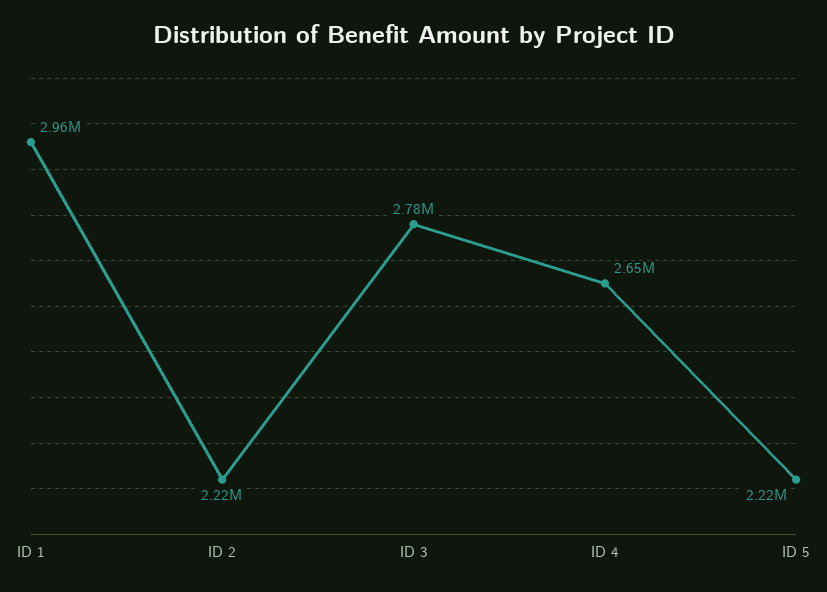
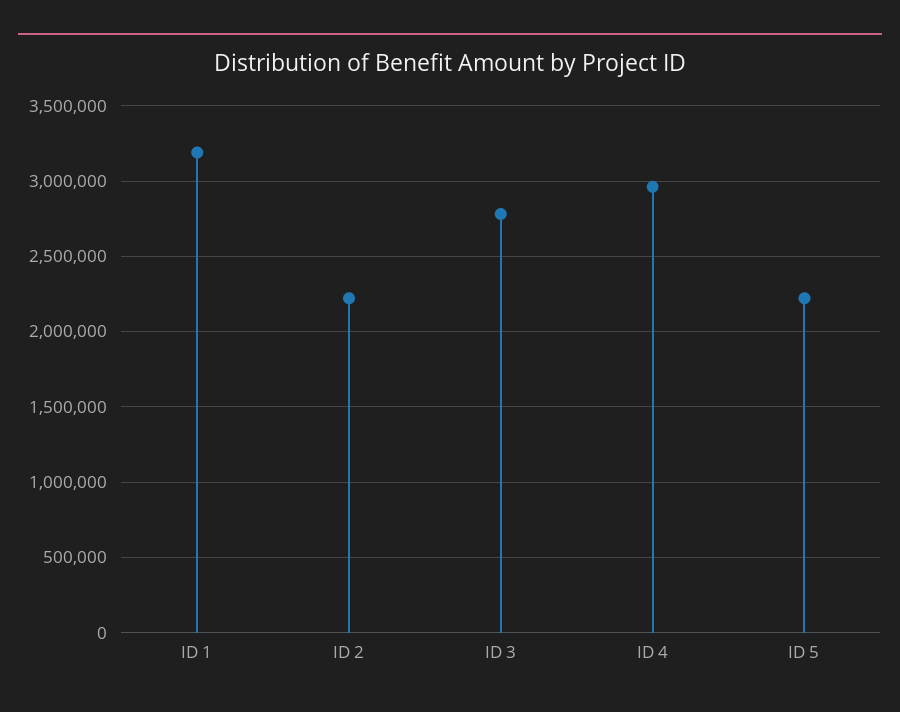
ID 1: 2960000 -> 3200000
ID 4: 2650000 -> 2950000

